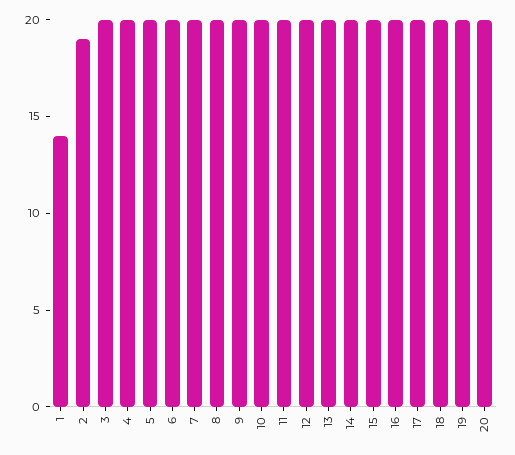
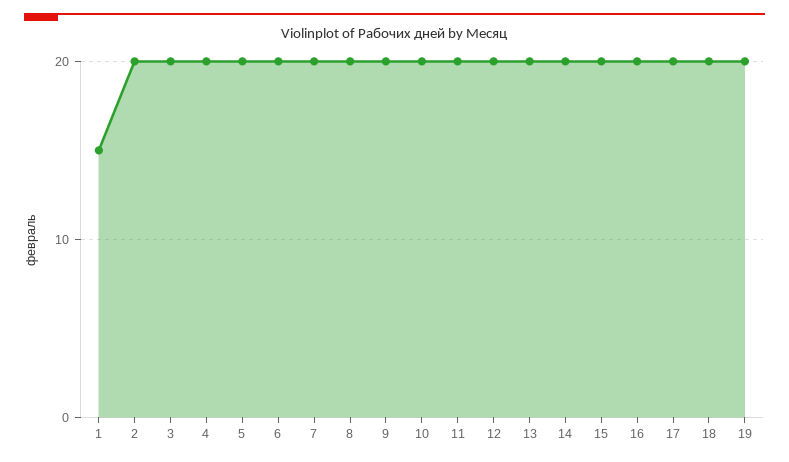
1: 14 -> 15
2: 19 -> 20
20: 20 -> none

